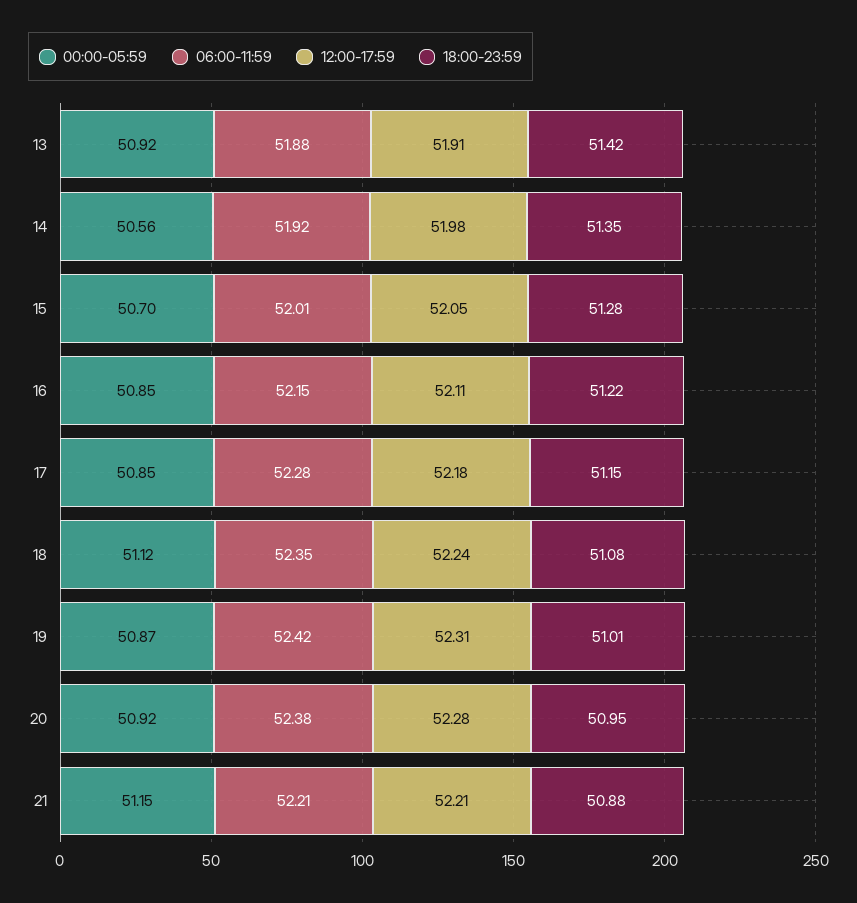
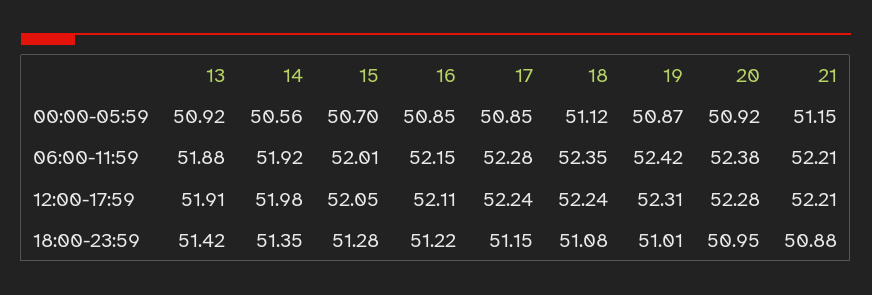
12:00-17:59, 17: 52.18 -> 52.24

